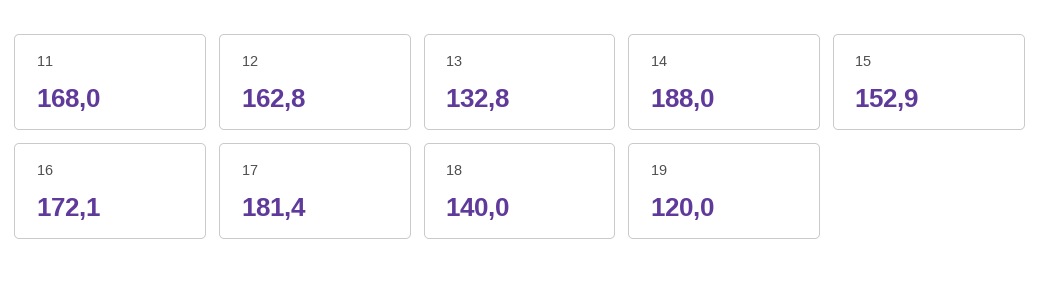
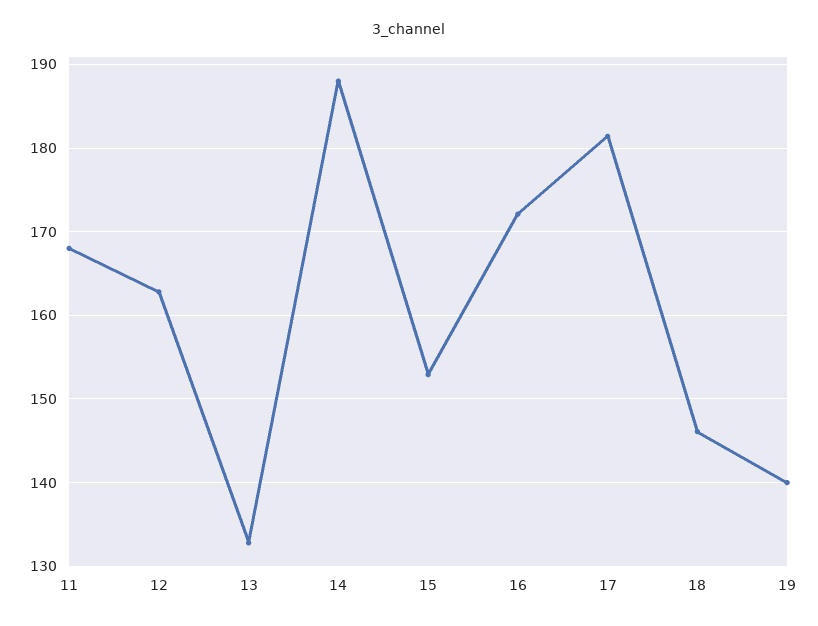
18: 140 -> 146
19: 120 -> 140

